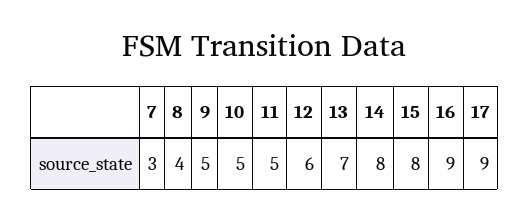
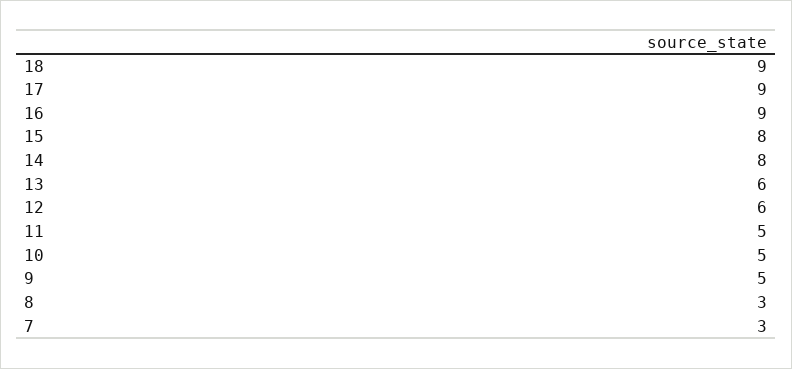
8: 4 -> 3
13: 7 -> 6
18: none -> 9

